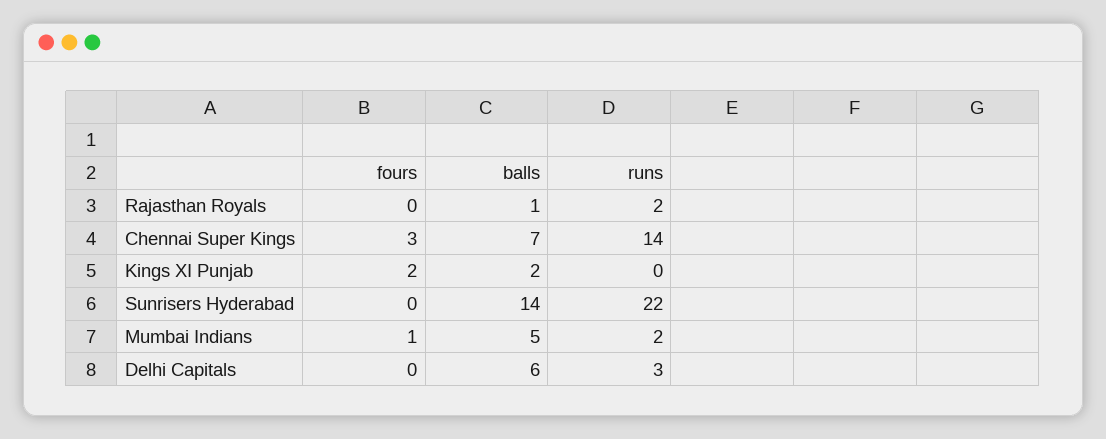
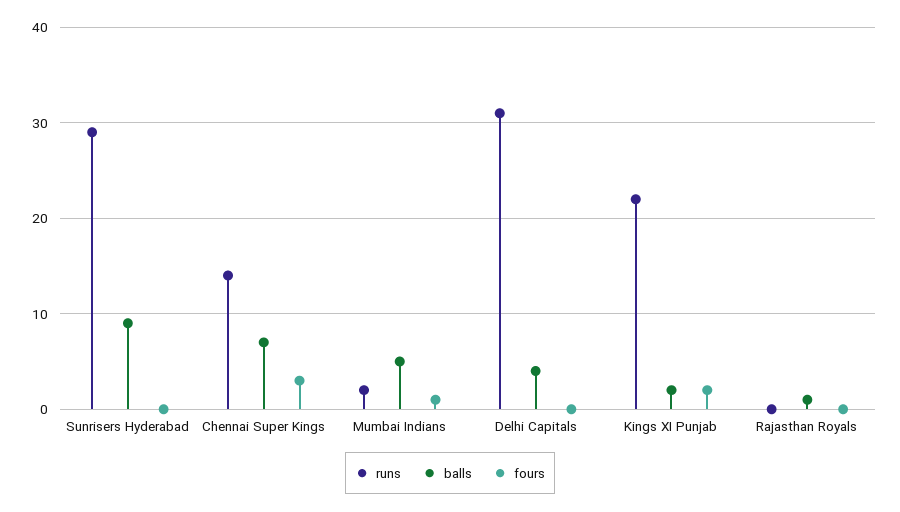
runs, Rajasthan Royals: 2 -> 0
runs, Kings XI Punjab: 0 -> 22
balls, Sunrisers Hyderabad: 14 -> 9
runs, Sunrisers Hyderabad: 22 -> 29
balls, Delhi Capitals: 6 -> 4
runs, Delhi Capitals: 3 -> 31

